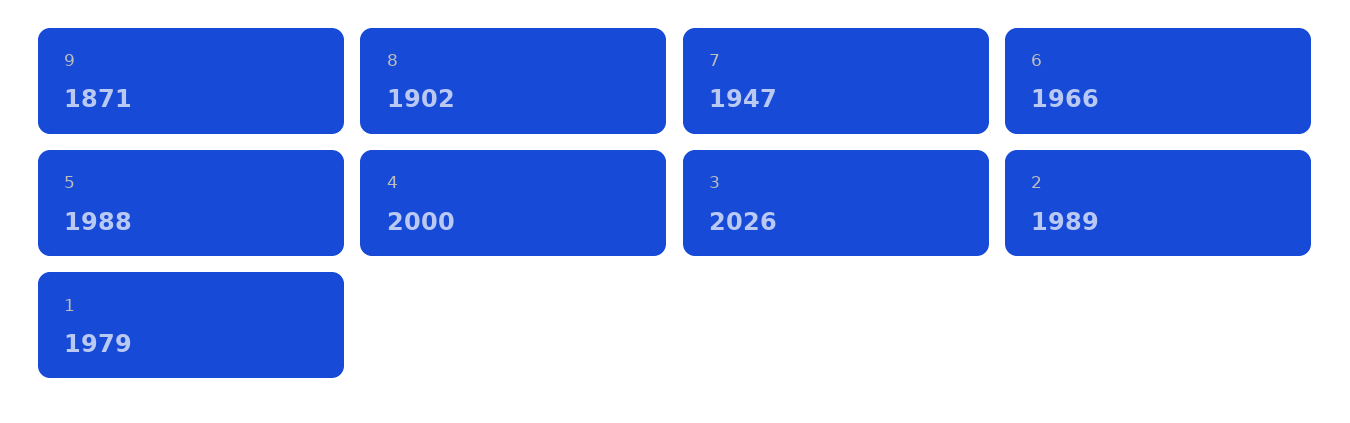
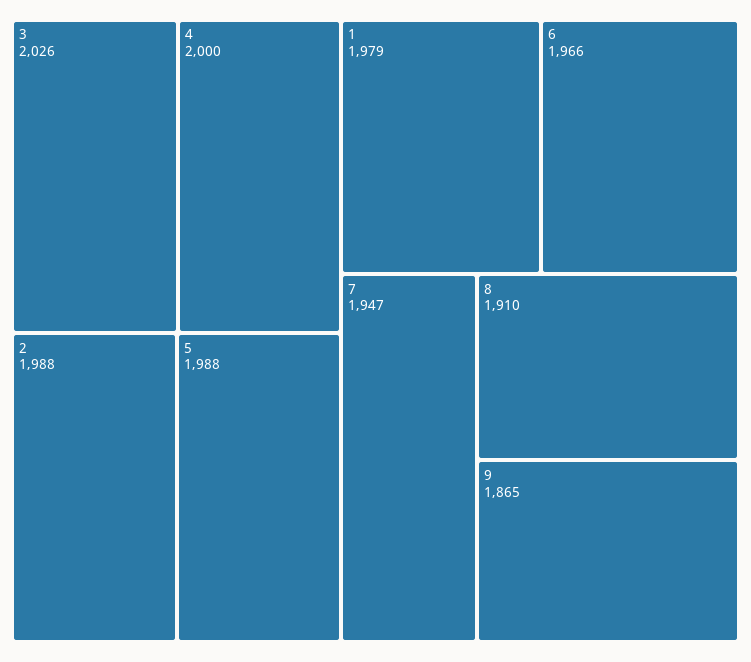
9: 1871 -> 1865
8: 1902 -> 1910
2: 1989 -> 1988

